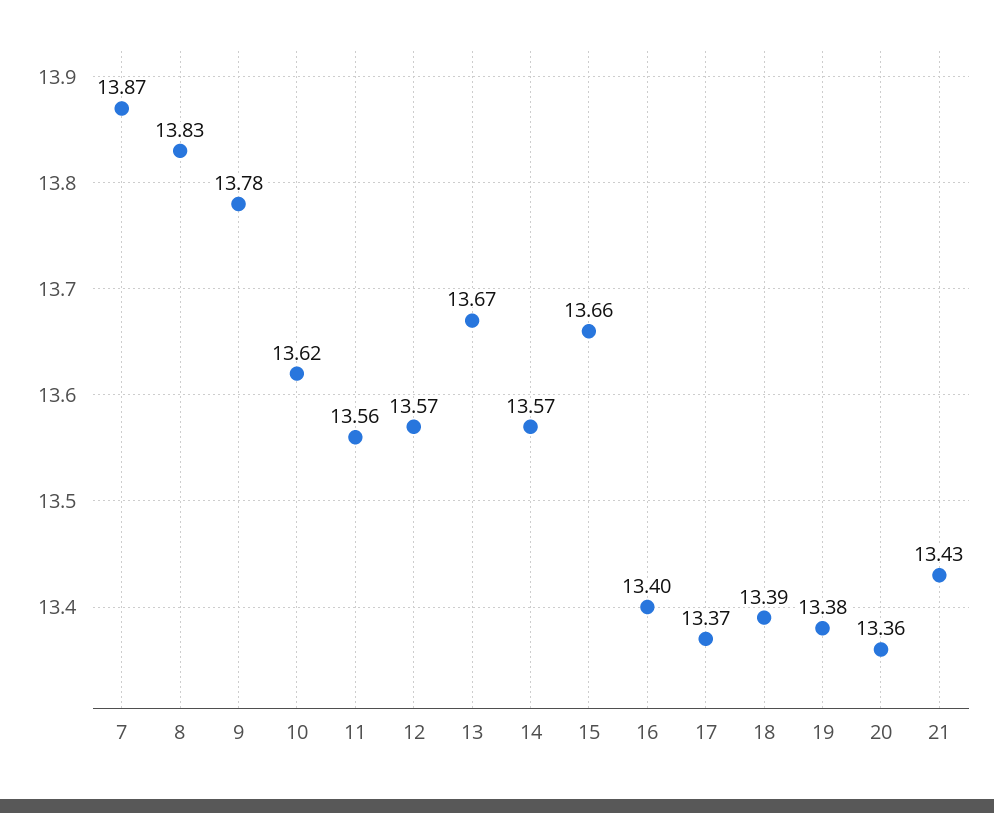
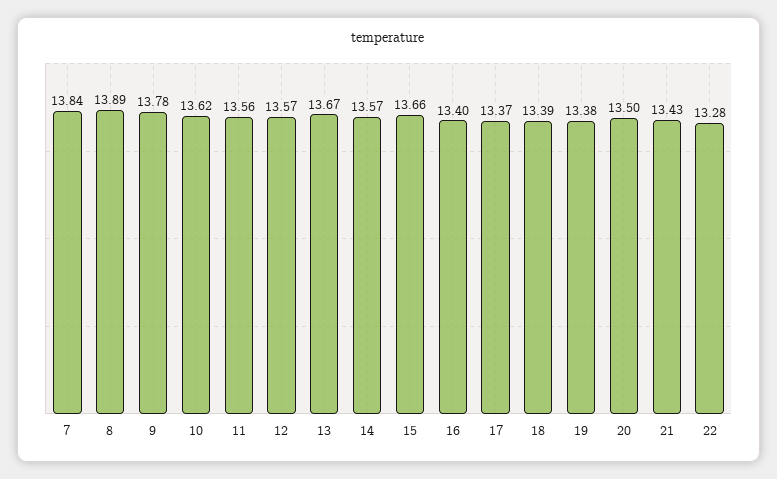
7: 13.87 -> 13.84
8: 13.83 -> 13.89
20: 13.36 -> 13.5
22: none -> 13.28

